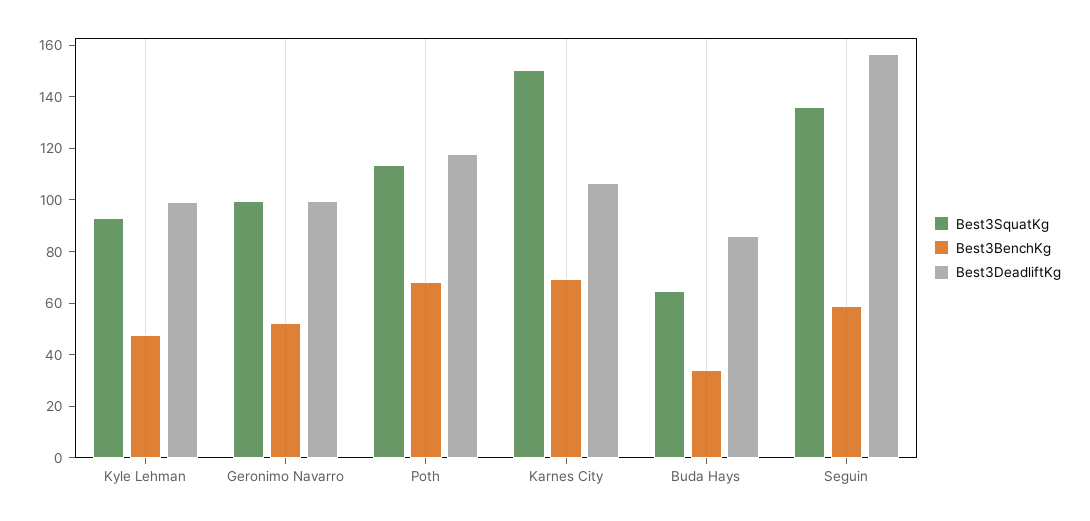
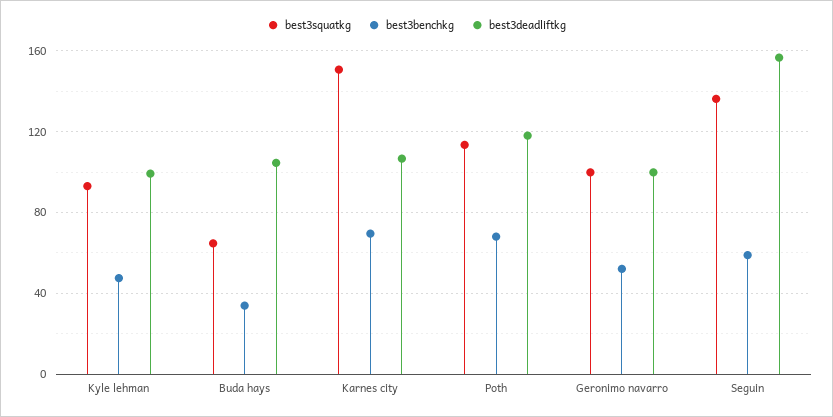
Best3DeadliftKg, Buda Hays: 85 -> 105

